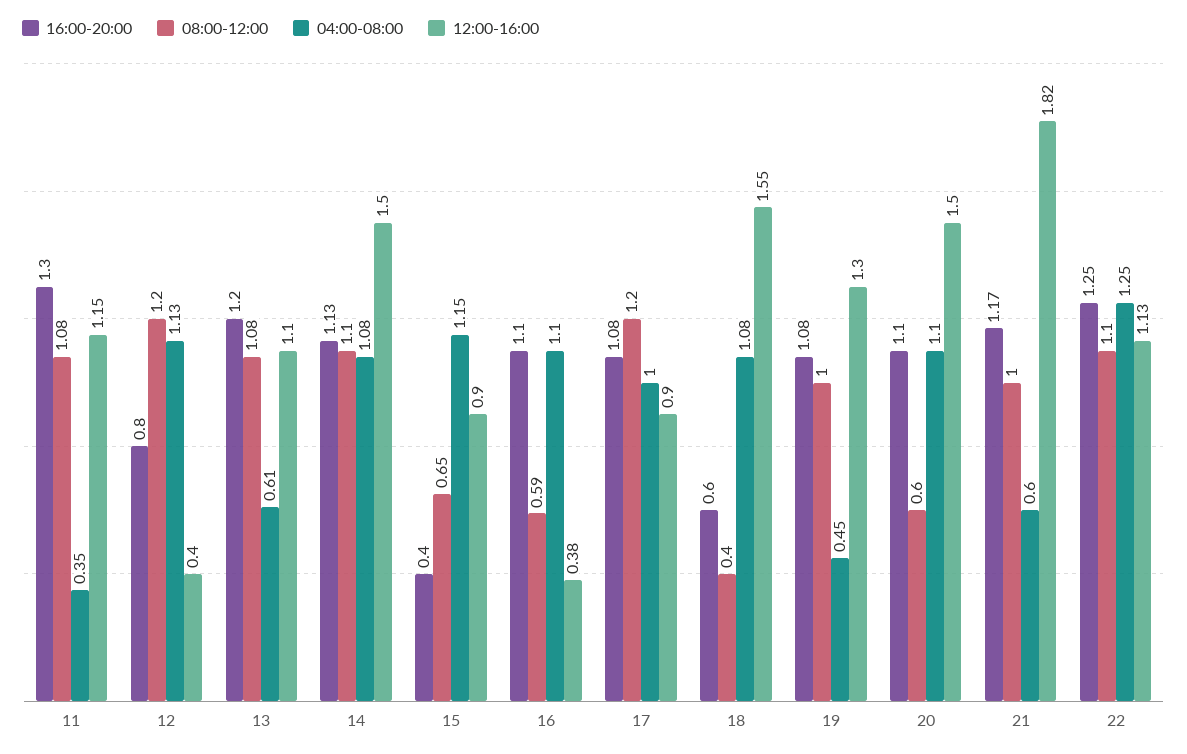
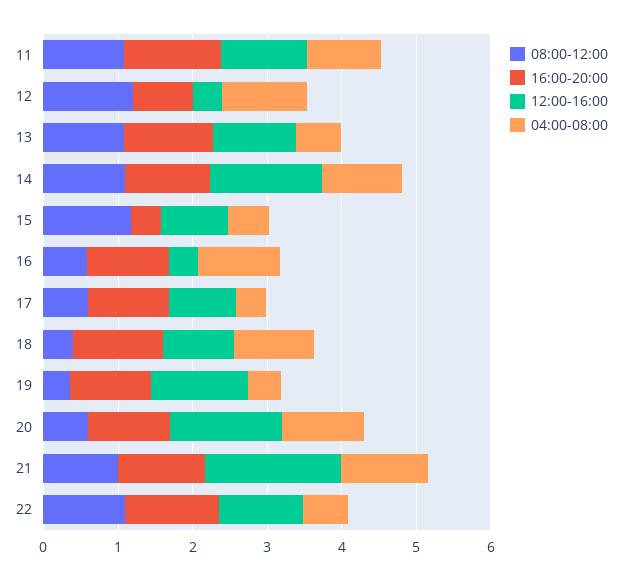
04:00-08:00, 11: 0.35 -> 1
08:00-12:00, 15: 0.65 -> 1.2
04:00-08:00, 15: 1.15 -> 0.6
08:00-12:00, 17: 1.2 -> 0.6
04:00-08:00, 17: 1 -> 0.4
16:00-20:00, 18: 0.6 -> 1.2
12:00-16:00, 18: 1.55 -> 1
08:00-12:00, 19: 1 -> 0.4
04:00-08:00, 21: 0.6 -> 1.2
04:00-08:00, 22: 1.25 -> 0.6

